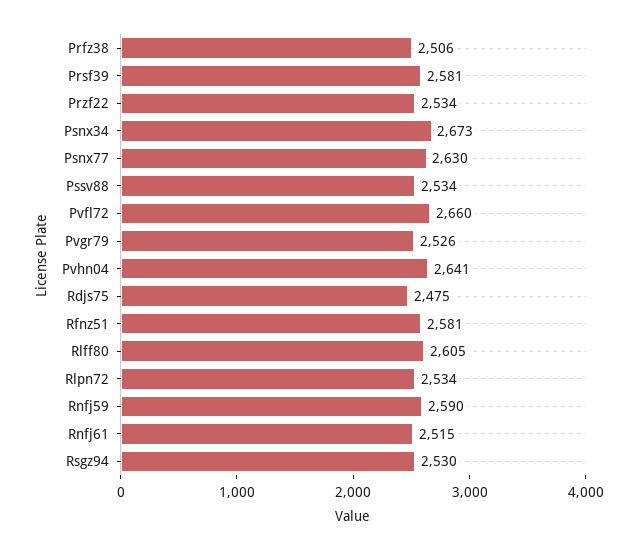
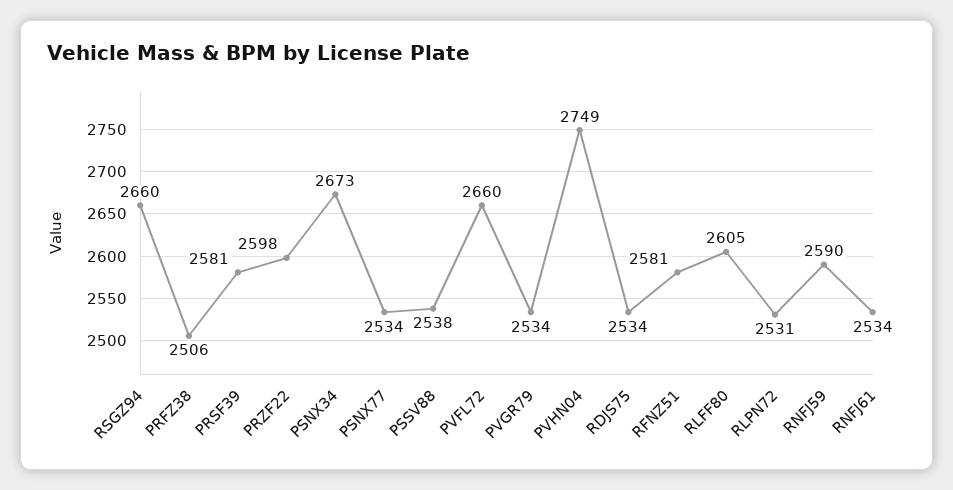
Przf22: 2534 -> 2598
Psnx77: 2630 -> 2534
Pssv88: 2534 -> 2538
Pvgr79: 2526 -> 2534
Pvhn04: 2641 -> 2749
Rdjs75: 2475 -> 2534
Rlpn72: 2534 -> 2531
Rnfj61: 2515 -> 2534
Rsgz94: 2530 -> 2660

